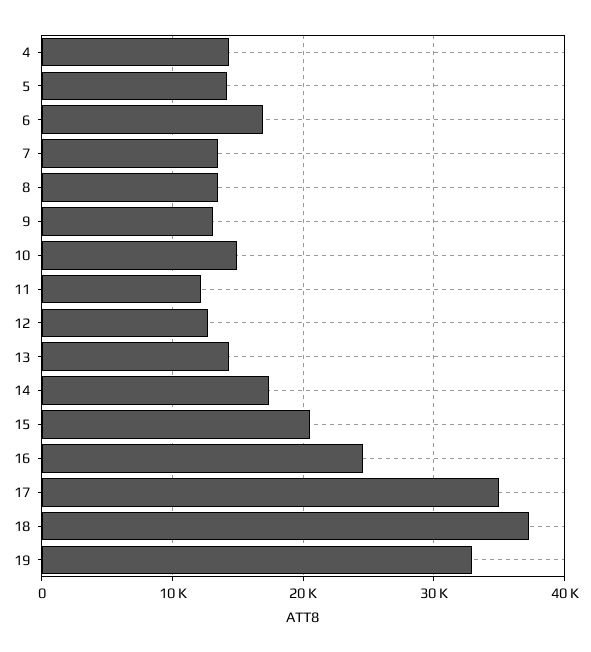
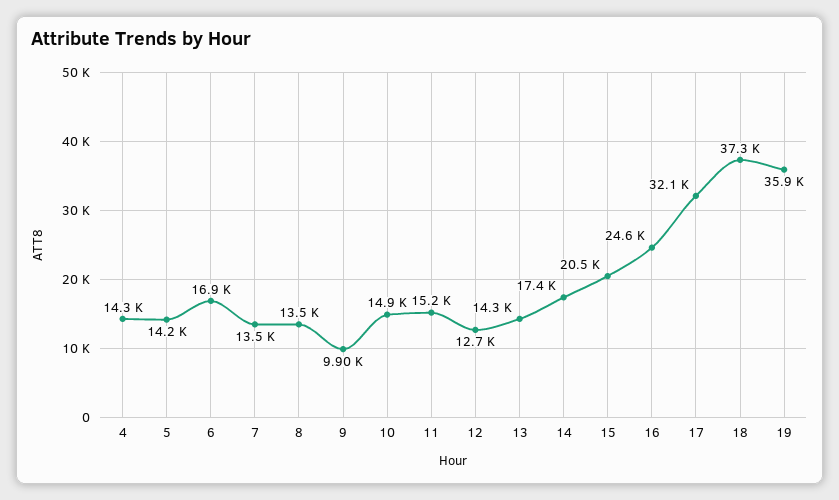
9: 13000 -> 9900
11: 12000 -> 15200
17: 35000 -> 32100
19: 33000 -> 35900

